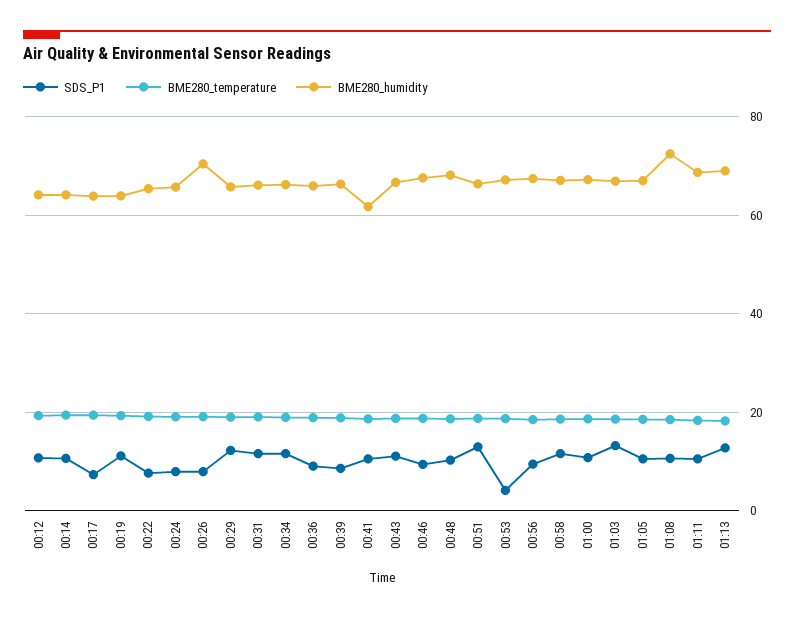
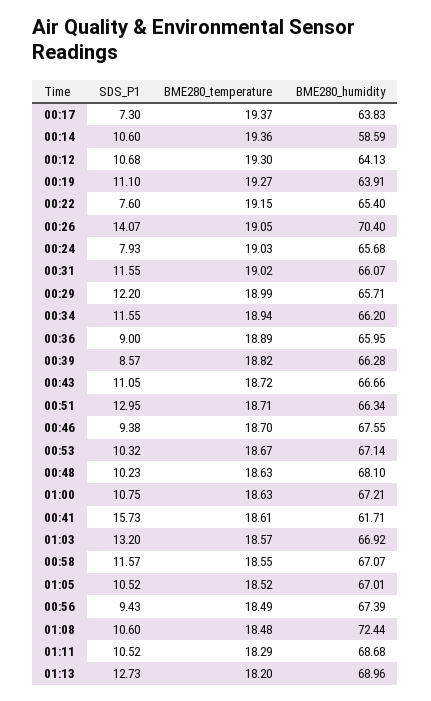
BME280_humidity, 00:14: 64 -> 58.59
SDS_P1, 00:26: 8 -> 14.07
SDS_P1, 00:41: 10 -> 15.73
SDS_P1, 00:53: 4 -> 10.32

